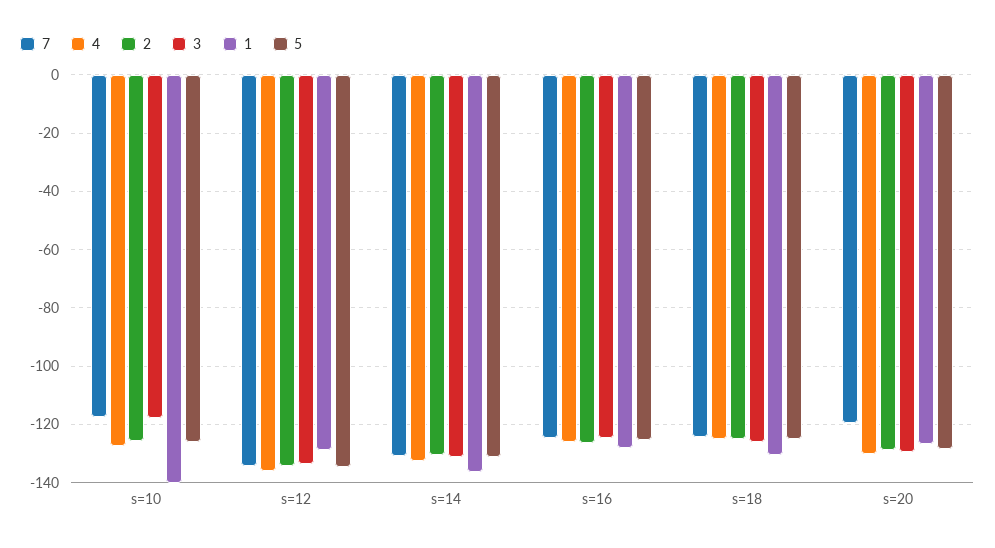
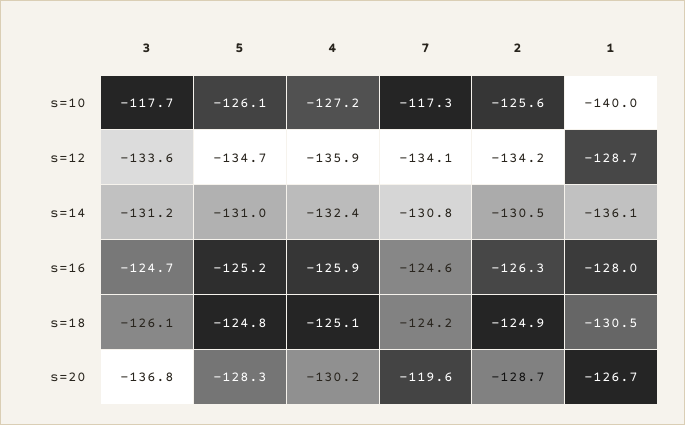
3, s=20: -130 -> -136.8

